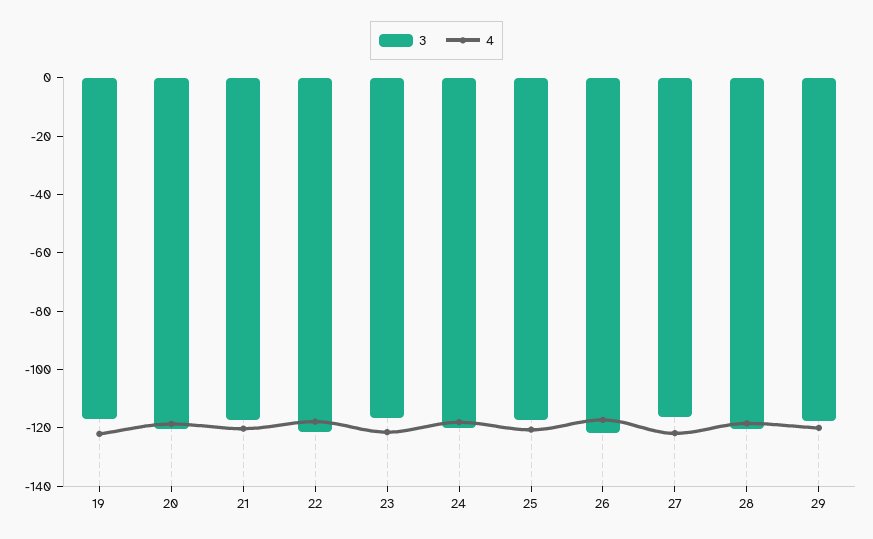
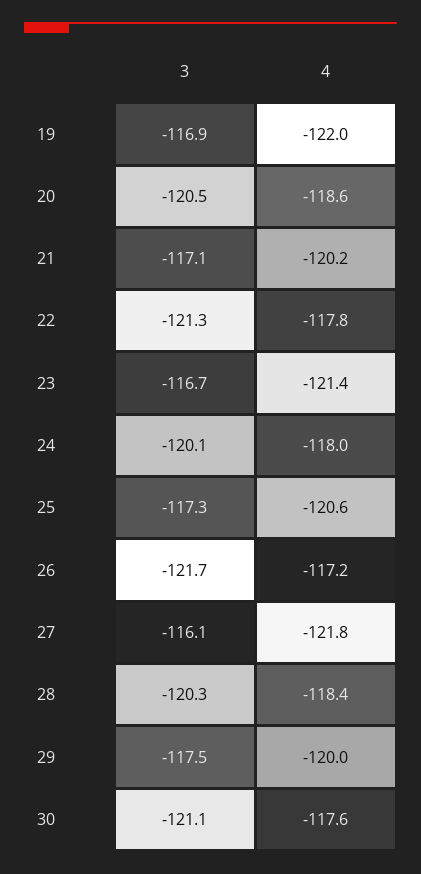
3, 30: none -> -121.1
4, 30: none -> -117.6

